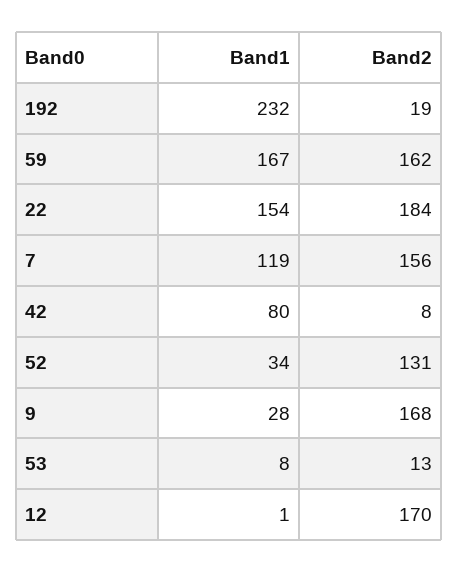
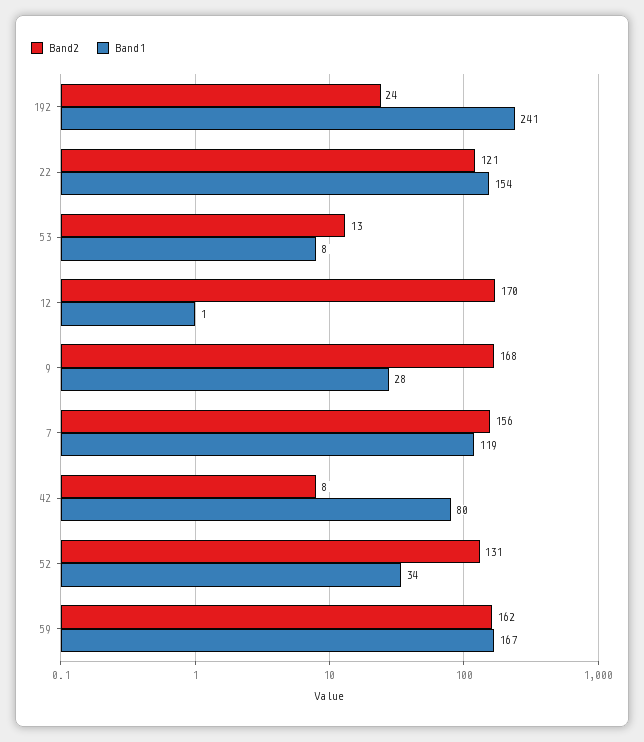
Band1, 192: 232 -> 241
Band2, 192: 19 -> 24
Band2, 22: 184 -> 121

